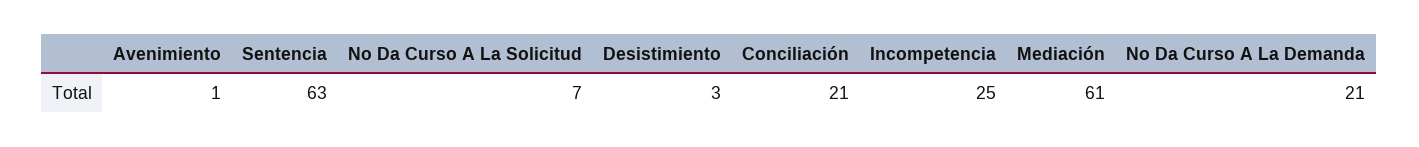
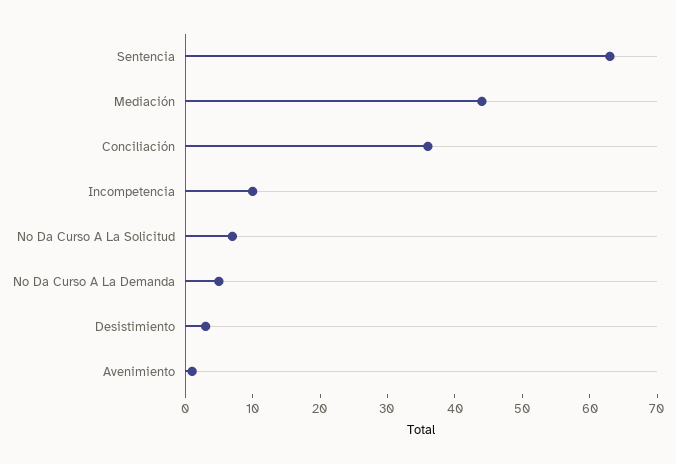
Conciliación: 21 -> 35
Incompetencia: 25 -> 10
Mediación: 61 -> 45
No Da Curso A La Demanda: 21 -> 5

